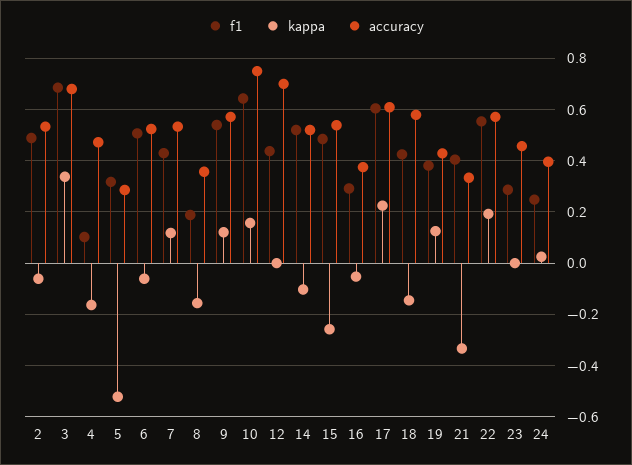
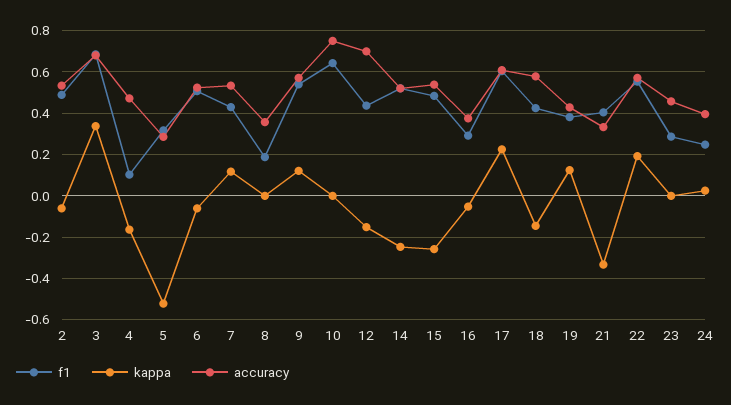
kappa, 8: -0.15 -> 0
kappa, 10: 0.15 -> 0
kappa, 12: 0 -> -0.15
kappa, 14: -0.1 -> -0.25

